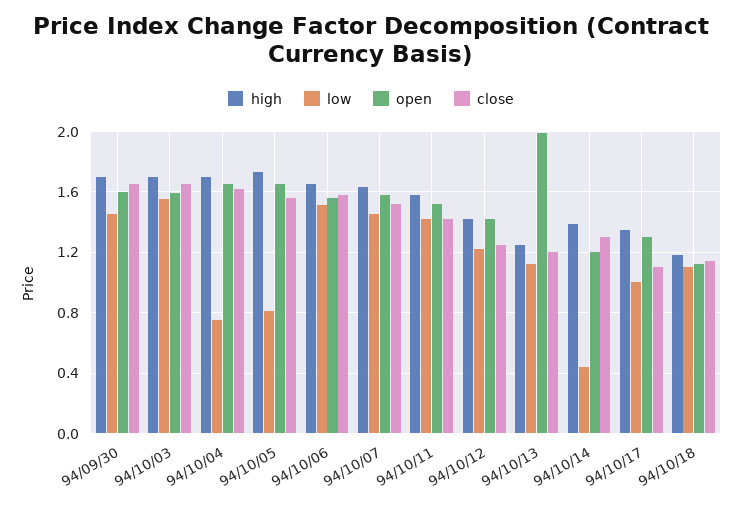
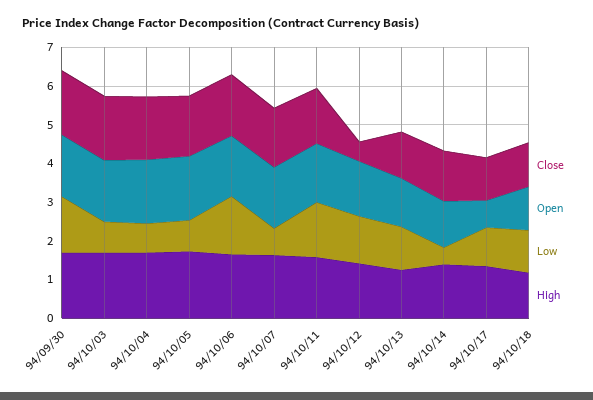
low, 94/10/03: 1.55 -> 0.75
low, 94/10/07: 1.45 -> 0.75
close, 94/10/12: 1.25 -> 0.5
open, 94/10/13: 2 -> 1.25
open, 94/10/17: 1.3 -> 0.75

